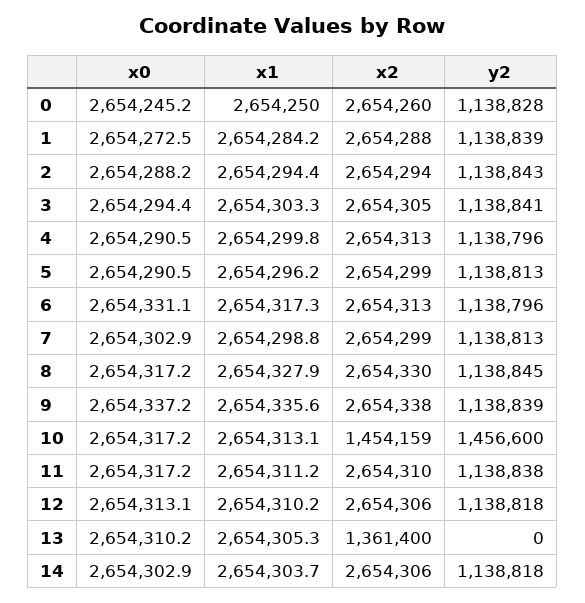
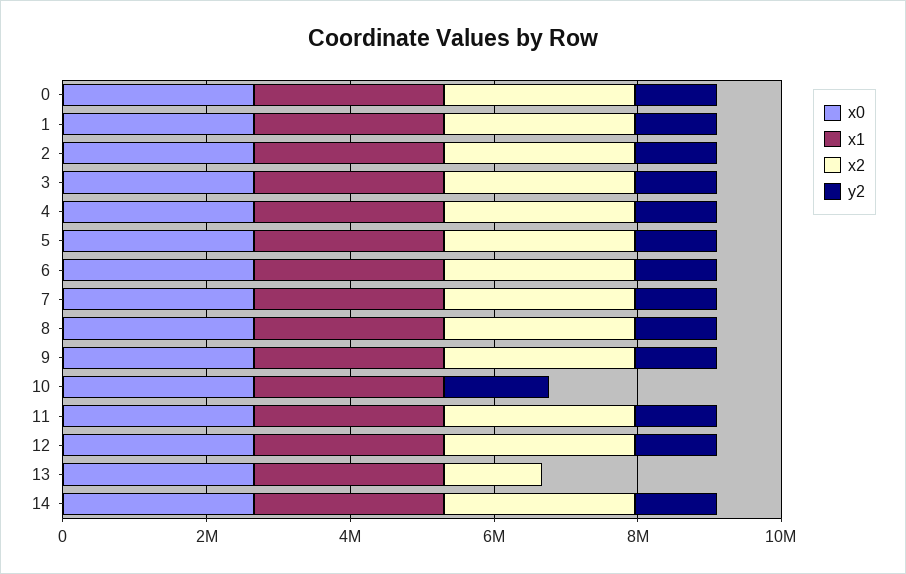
x2, 10: 1454159 -> 0

